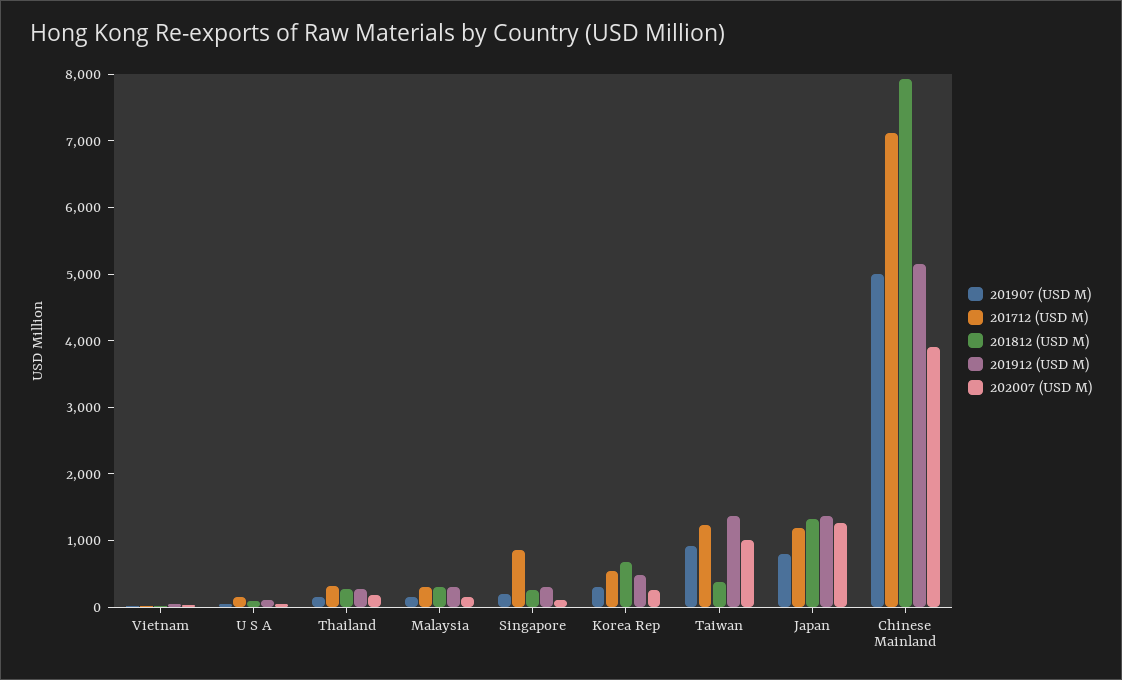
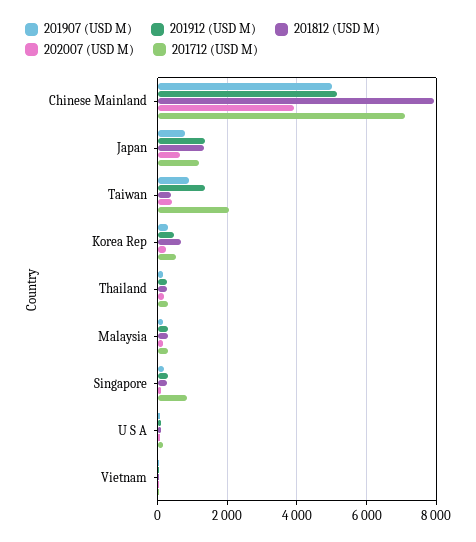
201712 (USD M), Taiwan: 1200 -> 2000
202007 (USD M), Taiwan: 1000 -> 400
202007 (USD M), Japan: 1200 -> 600

